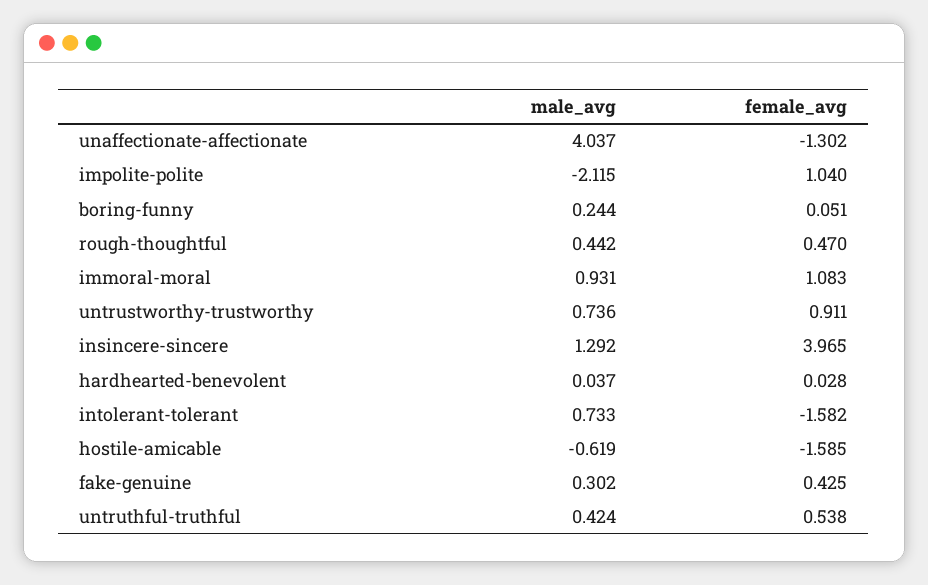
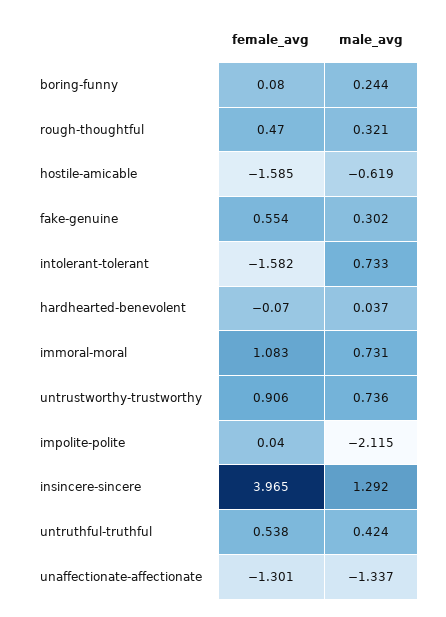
male_avg, unaffectionate-affectionate: 4.037 -> -1.337
female_avg, unaffectionate-affectionate: -1.302 -> -1.301
female_avg, impolite-polite: 1.04 -> 0.04
female_avg, boring-funny: 0.051 -> 0.08
male_avg, rough-thoughtful: 0.442 -> 0.321
male_avg, immoral-moral: 0.931 -> 0.731
female_avg, untrustworthy-trustworthy: 0.911 -> 0.906
female_avg, hardhearted-benevolent: 0.028 -> -0.07
female_avg, fake-genuine: 0.425 -> 0.554

